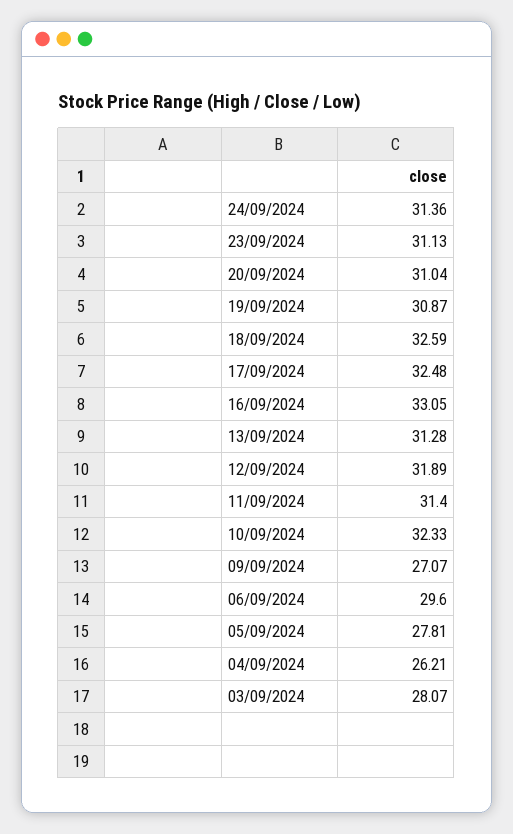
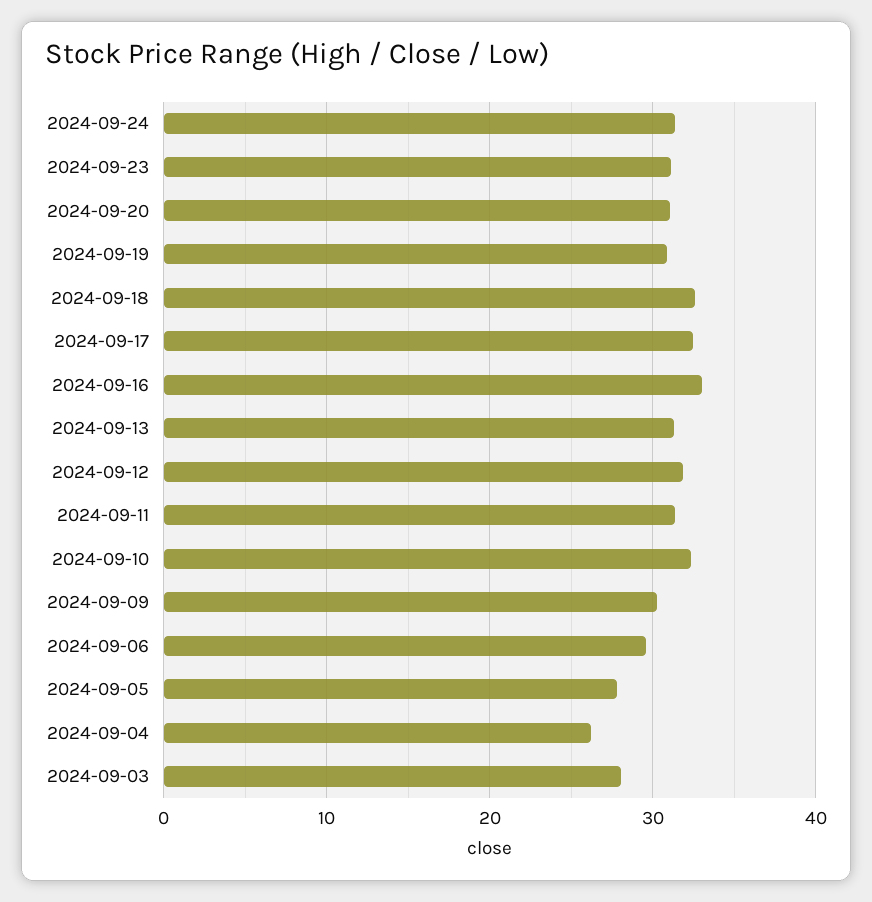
09/09/2024: 27.07 -> 30

